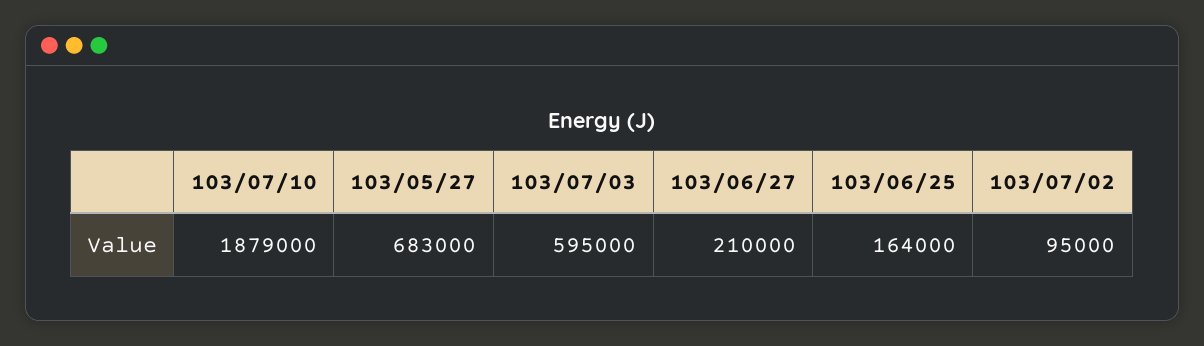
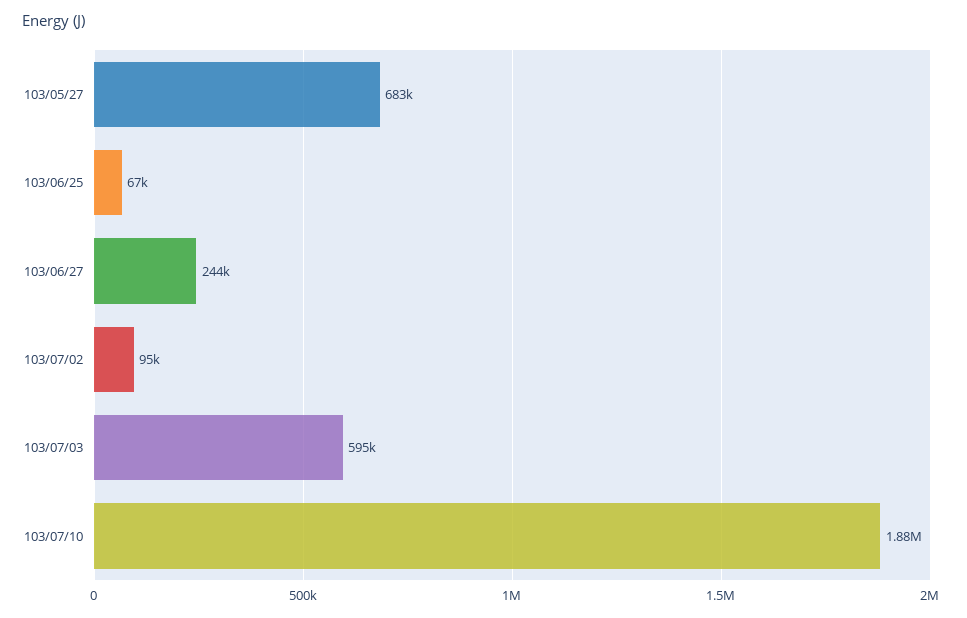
103/06/27: 210000 -> 244000
103/06/25: 164000 -> 67000

